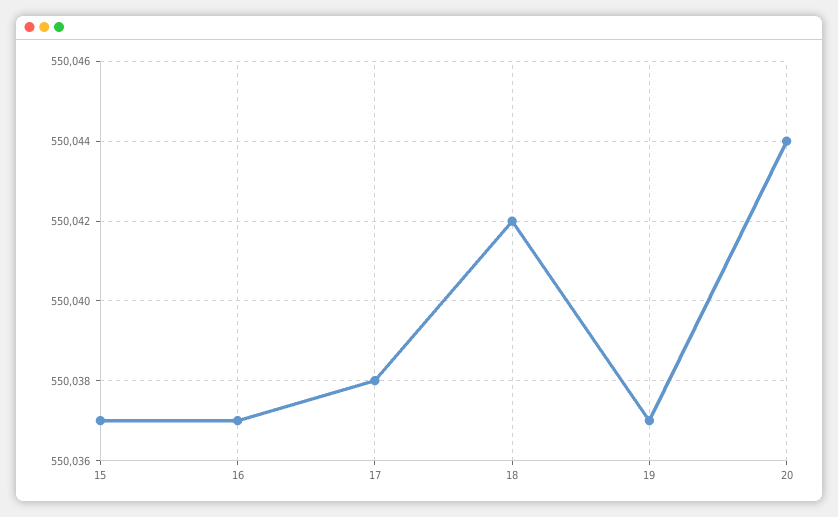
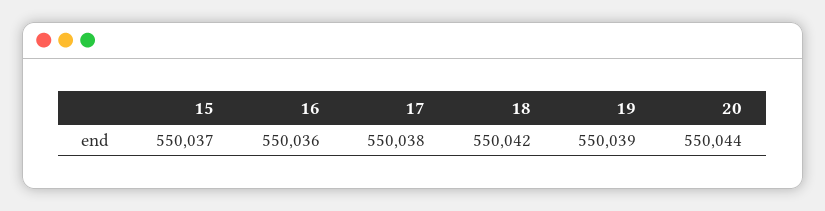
16: 550037 -> 550036
19: 550037 -> 550039

